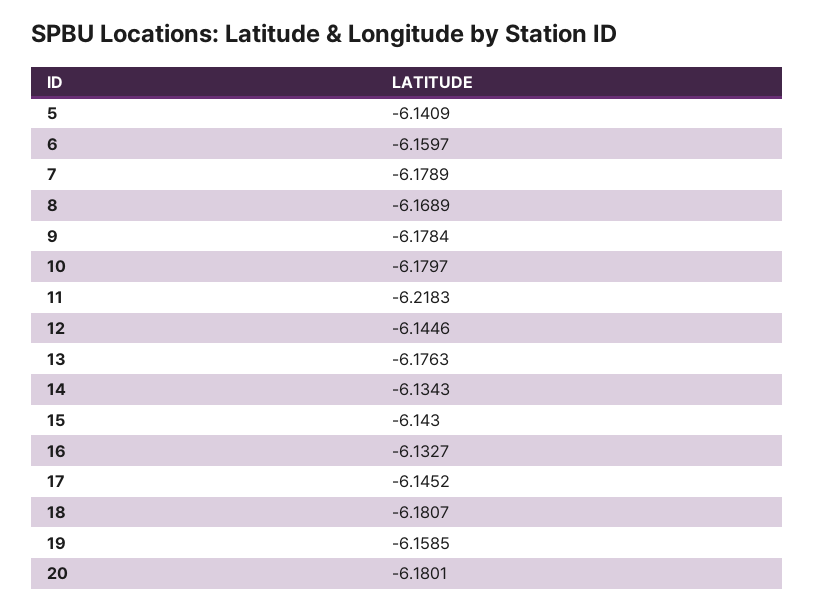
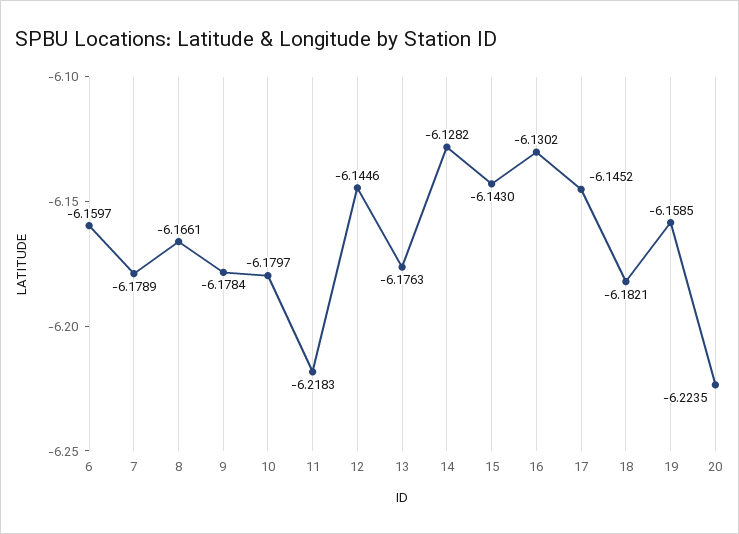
5: -6.1409 -> none
8: -6.1689 -> -6.1661
14: -6.1343 -> -6.1282
16: -6.1327 -> -6.1302
18: -6.1807 -> -6.1821
20: -6.1801 -> -6.2235

